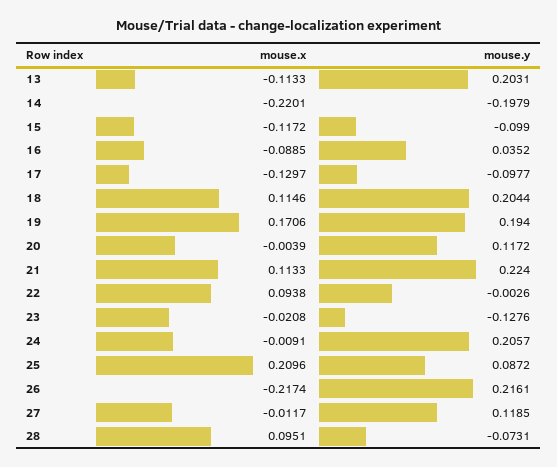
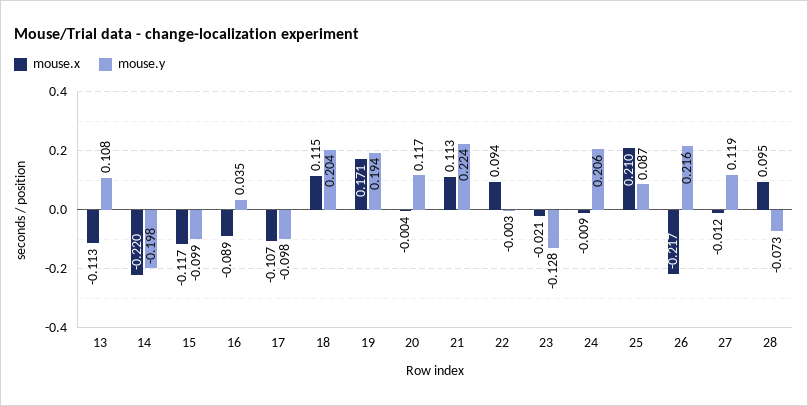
mouse.y, 13: 0.2031 -> 0.108
mouse.x, 17: -0.1297 -> -0.107

